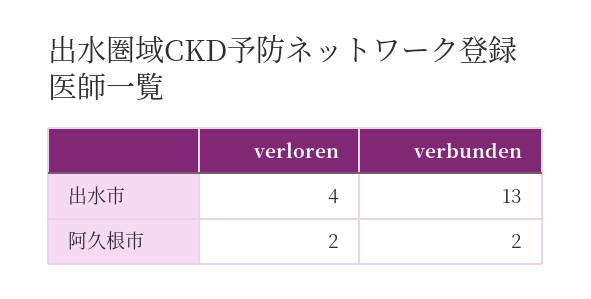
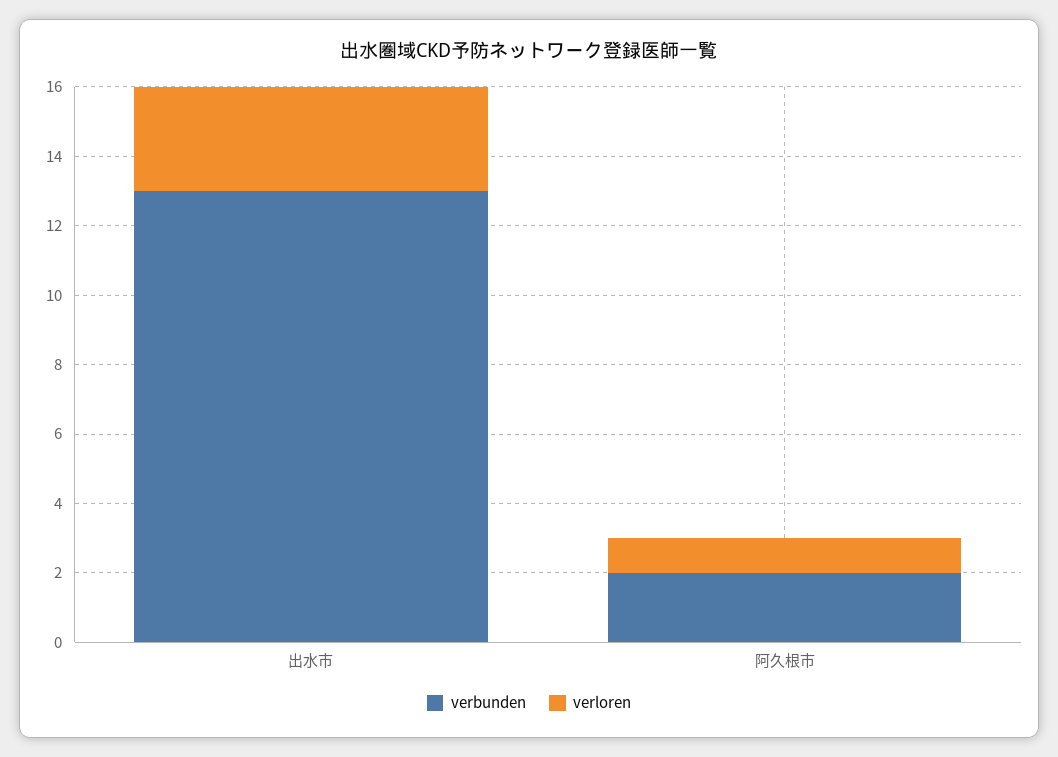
verloren, 出水市: 4 -> 3
verloren, 阿久根市: 2 -> 1

